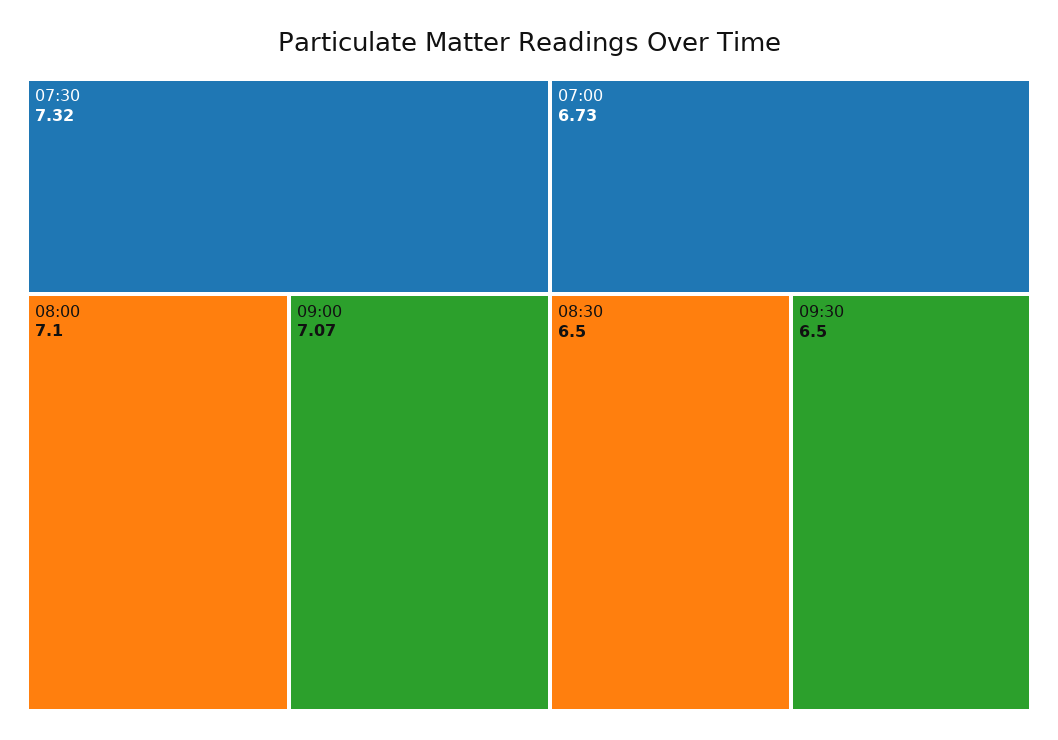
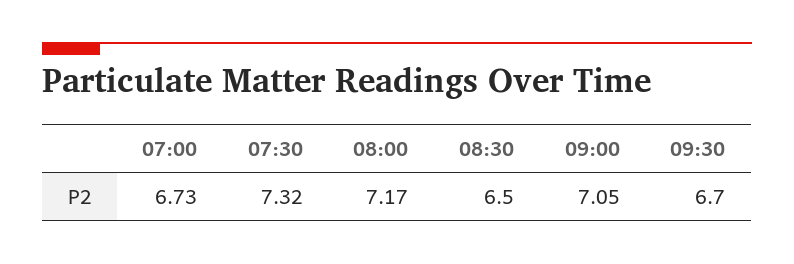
08:00: 7.1 -> 7.17
09:00: 7.07 -> 7.05
09:30: 6.5 -> 6.7

